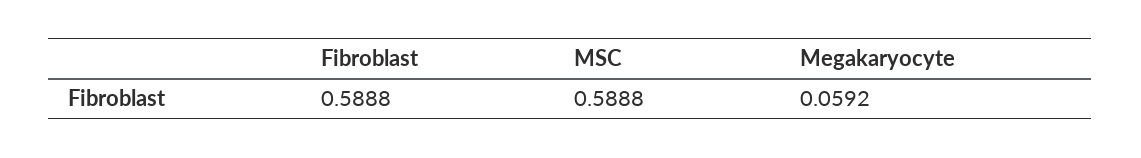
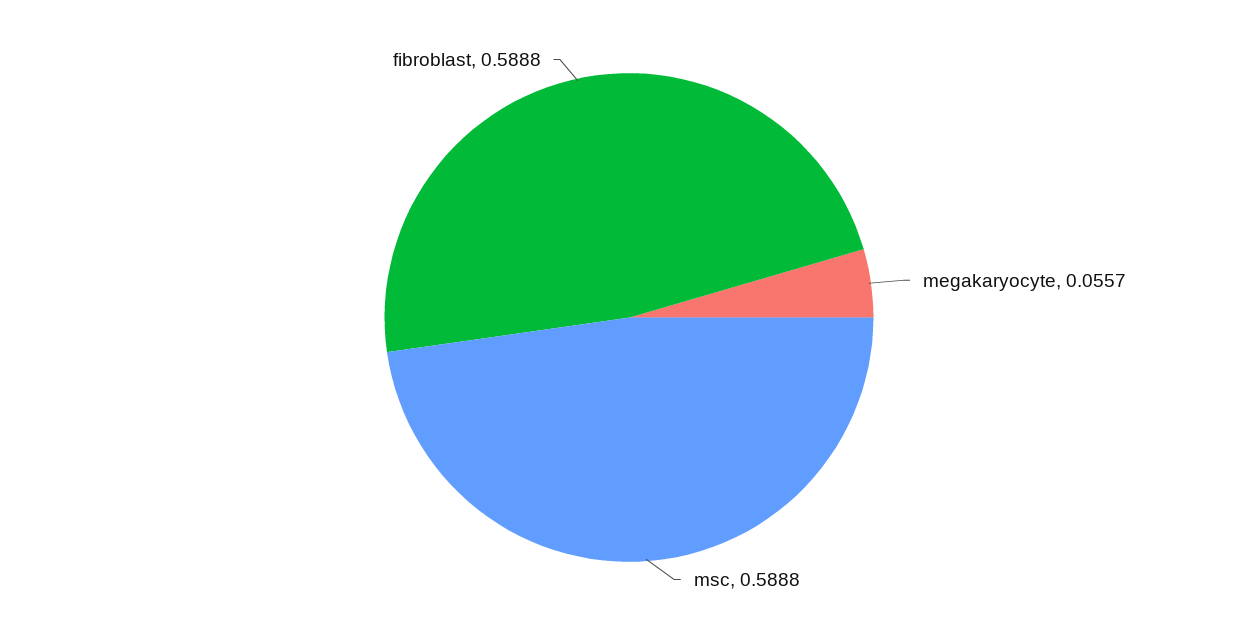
Megakaryocyte: 0.0592 -> 0.0557

